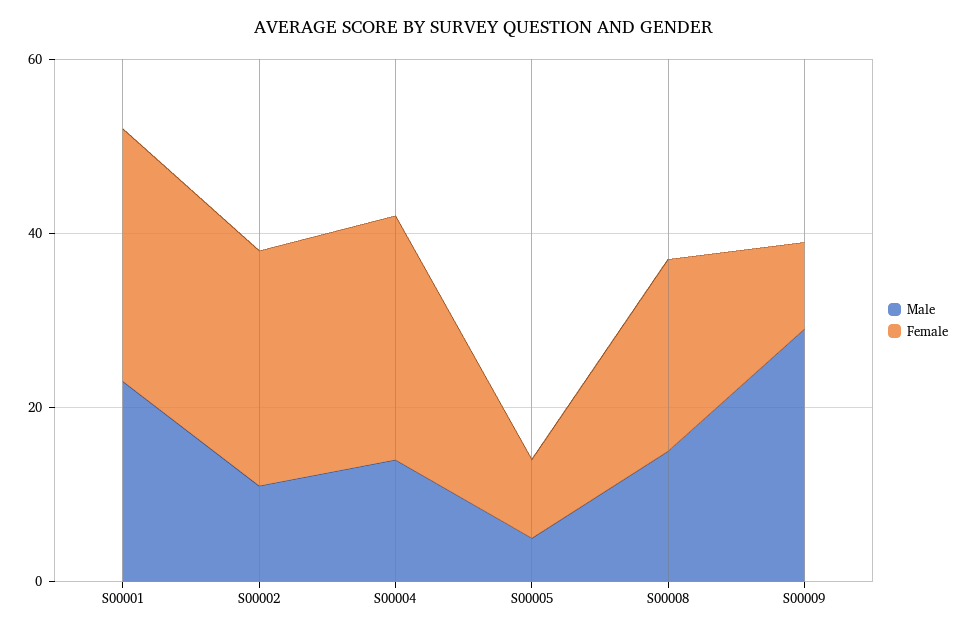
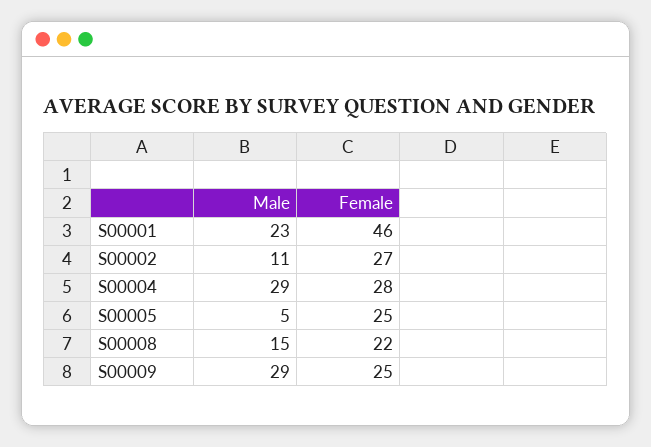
Female, S00001: 30 -> 46
Male, S00004: 15 -> 29
Female, S00005: 10 -> 25
Female, S00009: 10 -> 25

